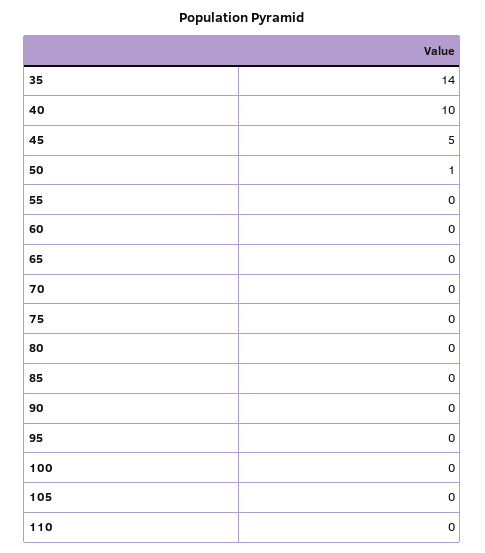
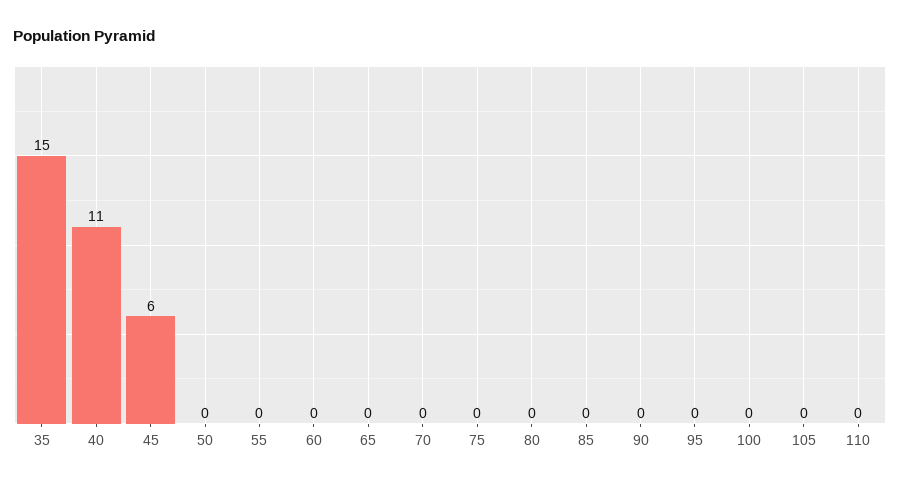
35: 14 -> 15
40: 10 -> 11
45: 5 -> 6
50: 1 -> 0

